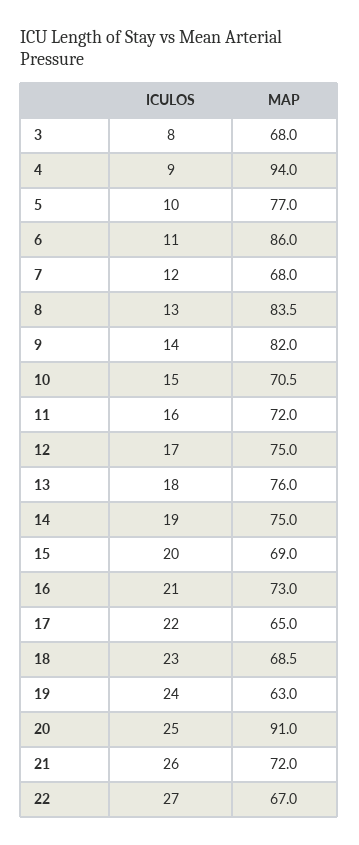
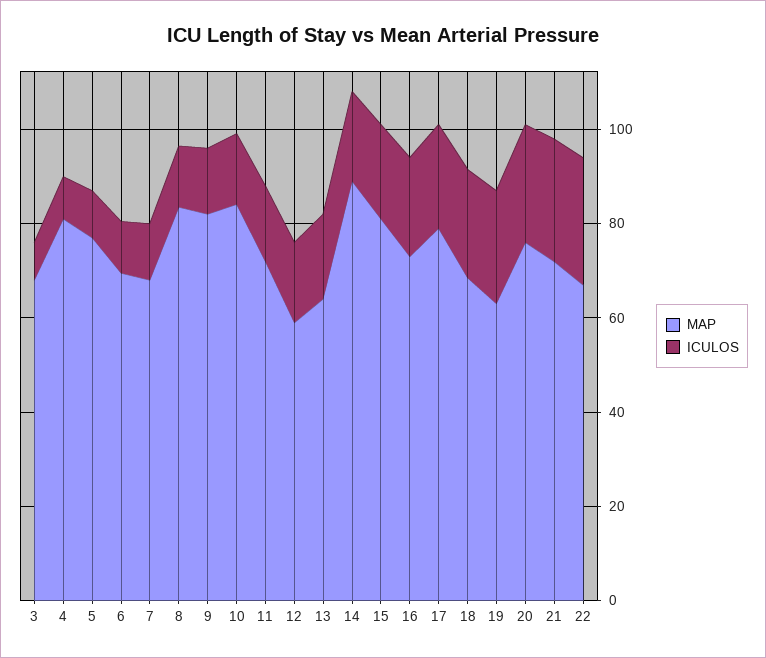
MAP, 4: 94 -> 80
MAP, 6: 86 -> 70
MAP, 10: 70.5 -> 85
MAP, 12: 75 -> 60
MAP, 13: 76 -> 65
MAP, 14: 75 -> 90
MAP, 15: 69 -> 80
MAP, 17: 65 -> 80
MAP, 20: 91 -> 75

